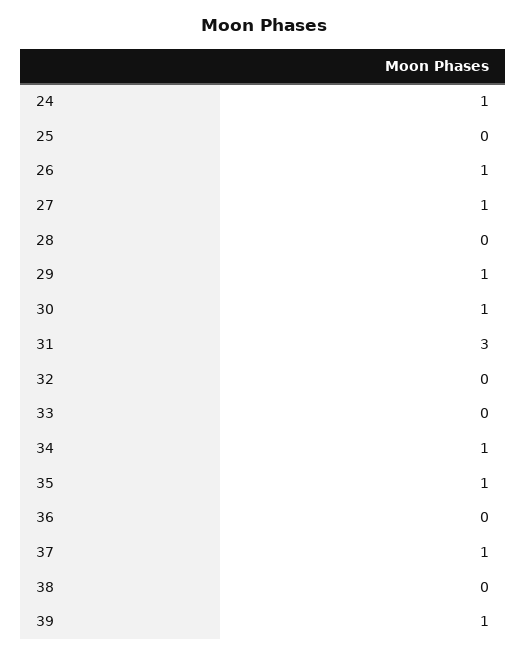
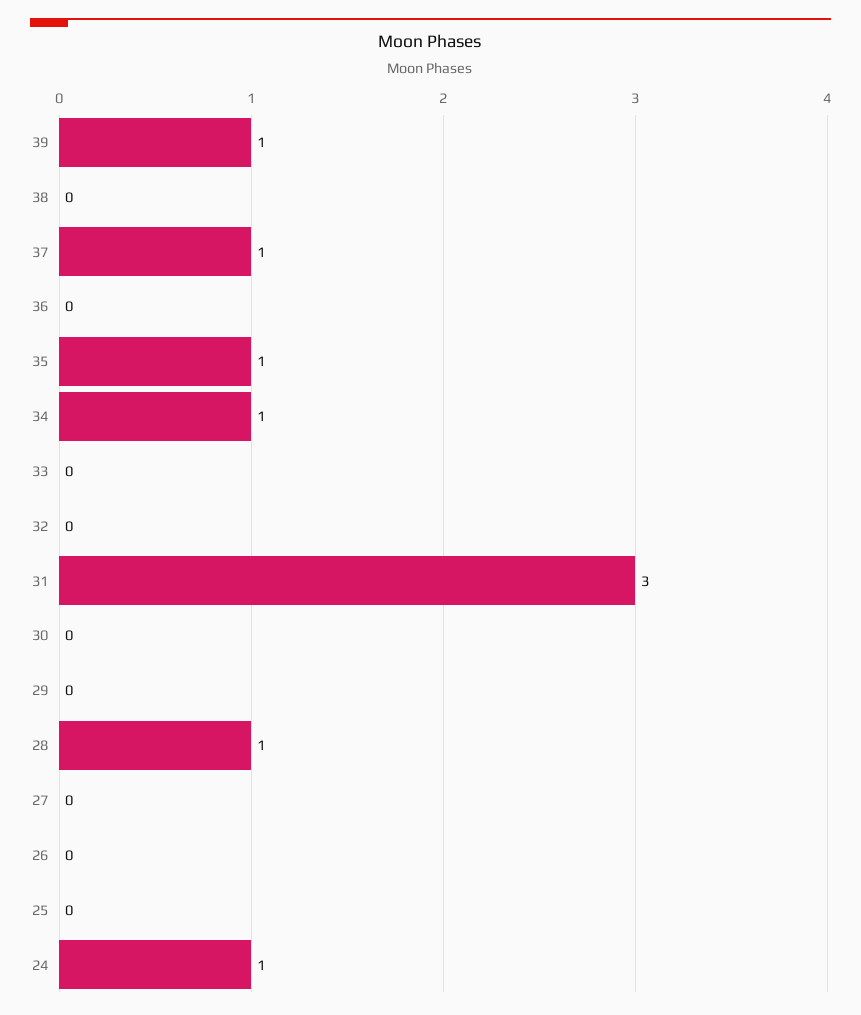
26: 1 -> 0
27: 1 -> 0
28: 0 -> 1
29: 1 -> 0
30: 1 -> 0

